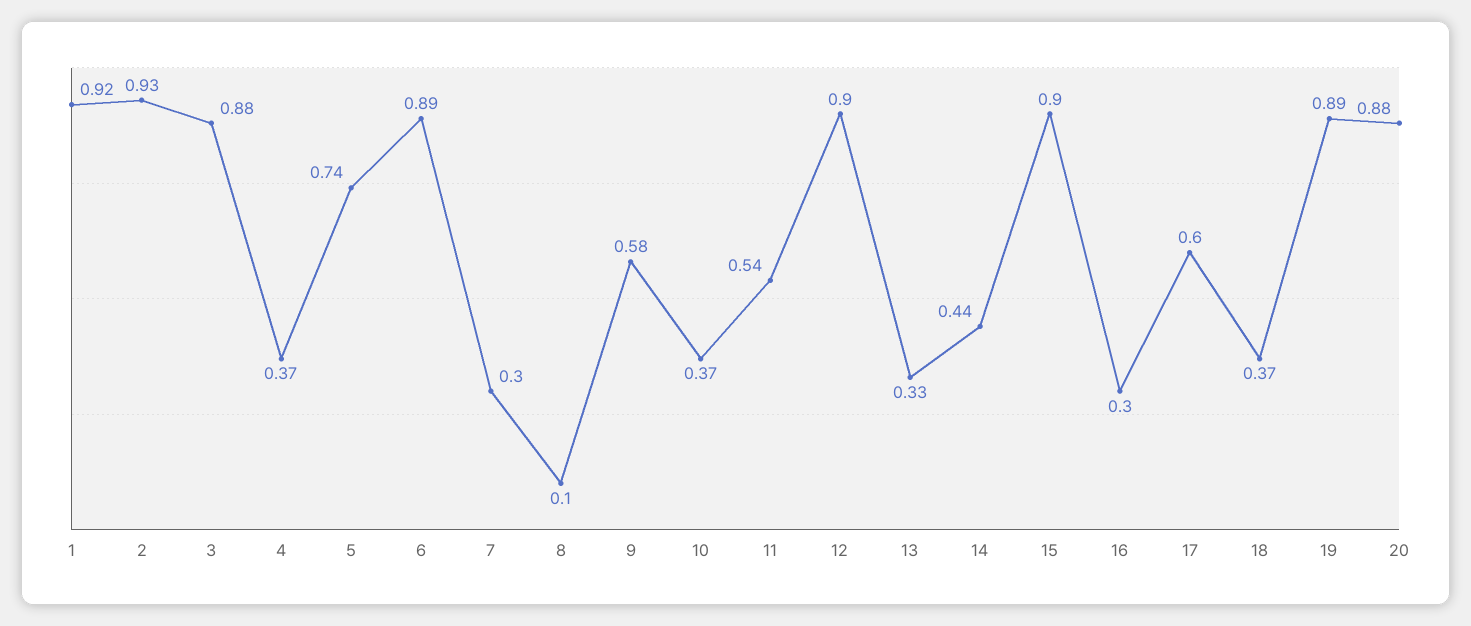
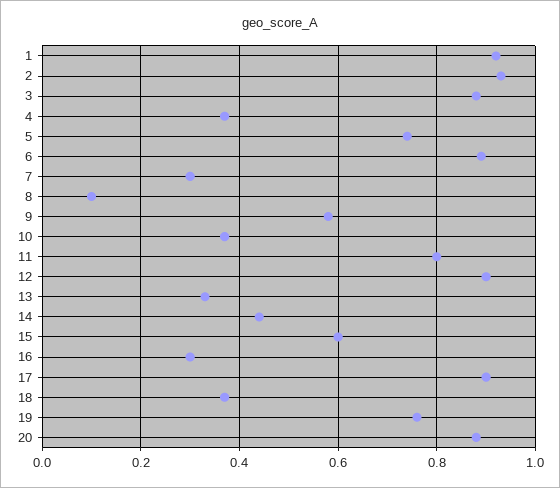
11: 0.54 -> 0.8
15: 0.9 -> 0.6
17: 0.6 -> 0.9
19: 0.89 -> 0.75

